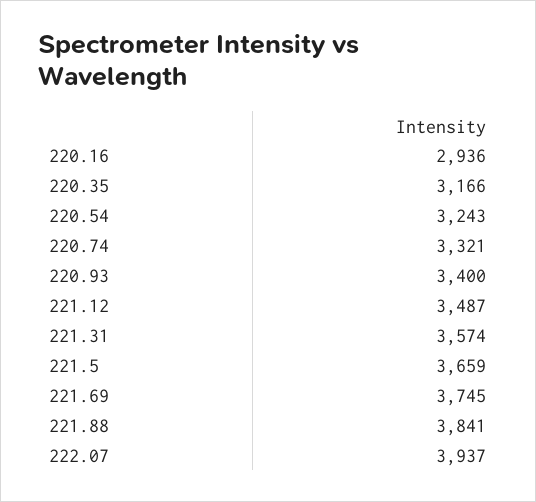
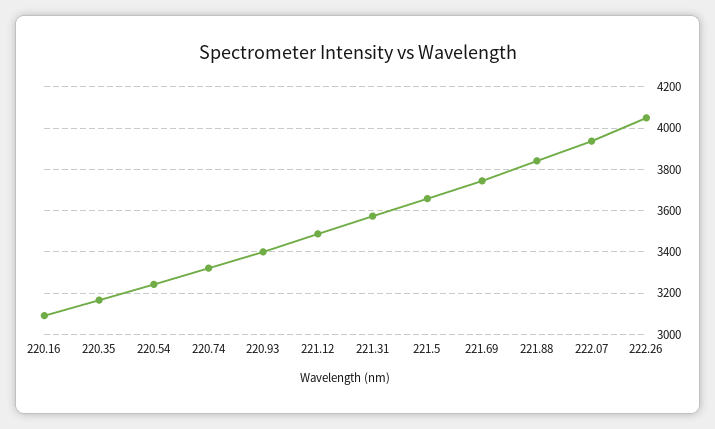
220.16: 2936 -> 3100
222.26: none -> 4050

